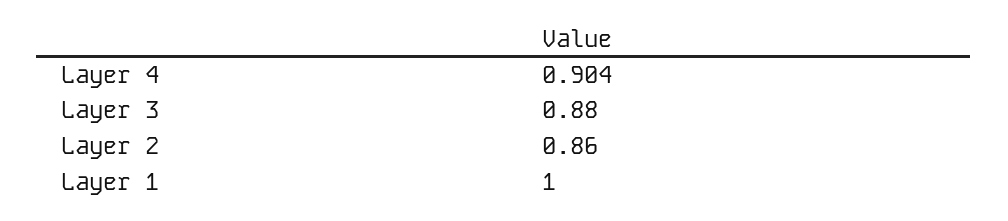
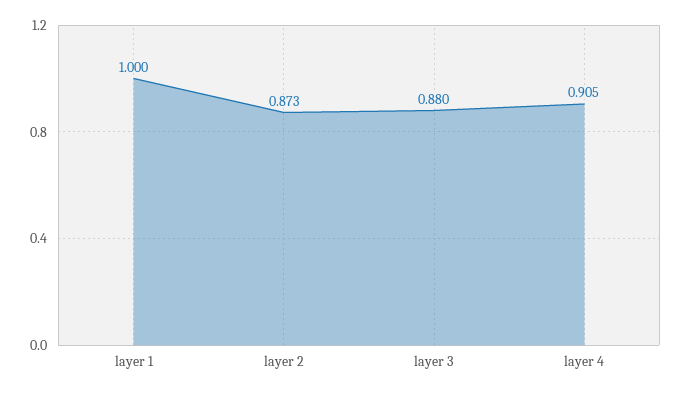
Layer 4: 0.904 -> 0.905
Layer 2: 0.86 -> 0.873

